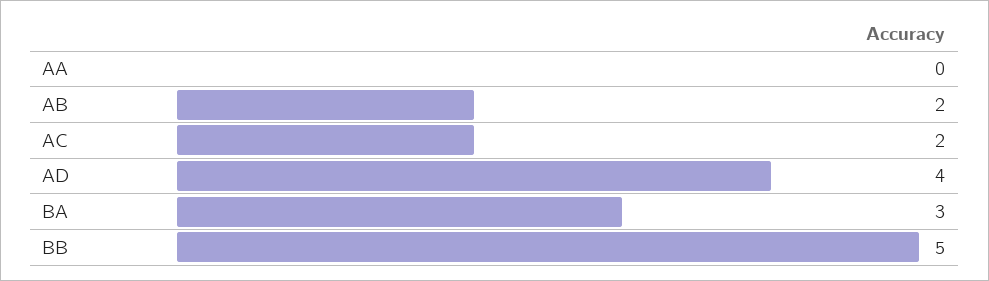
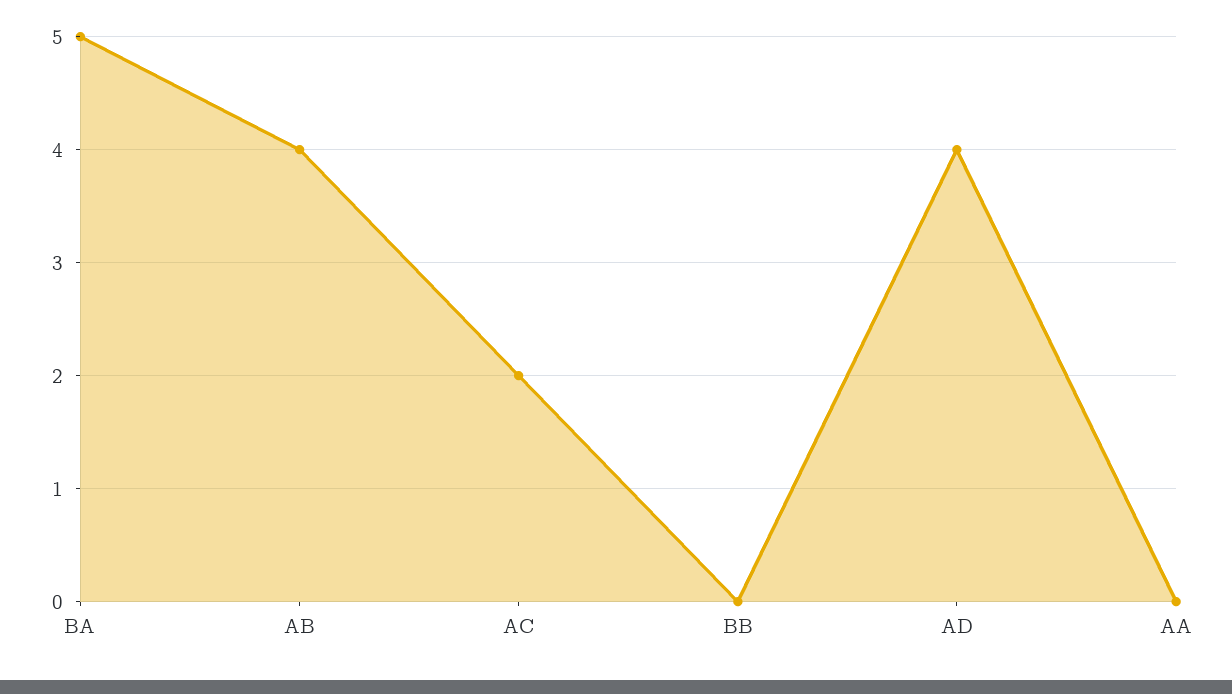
AB: 2 -> 4
BA: 3 -> 5
BB: 5 -> 0

